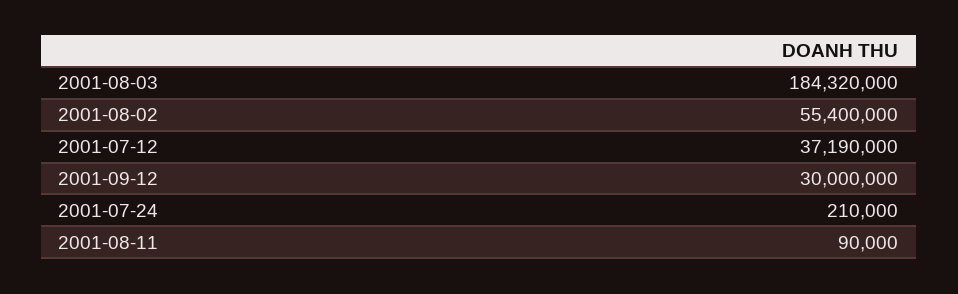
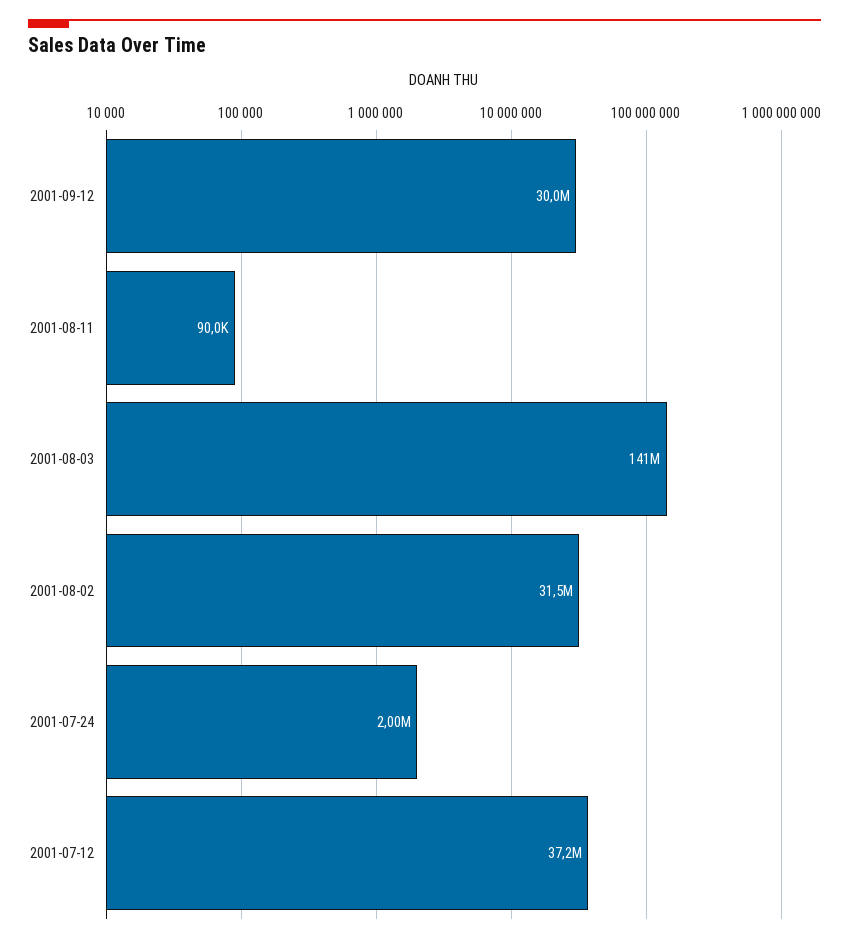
2001-08-03: 184320000 -> 141000000
2001-08-02: 55400000 -> 31500000
2001-07-24: 210000 -> 2000000

